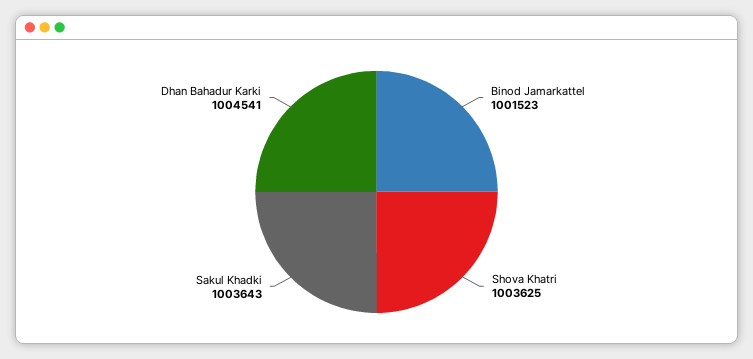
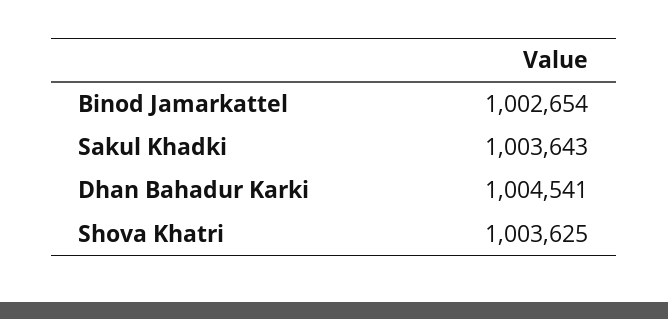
Binod Jamarkattel: 1001523 -> 1002654

